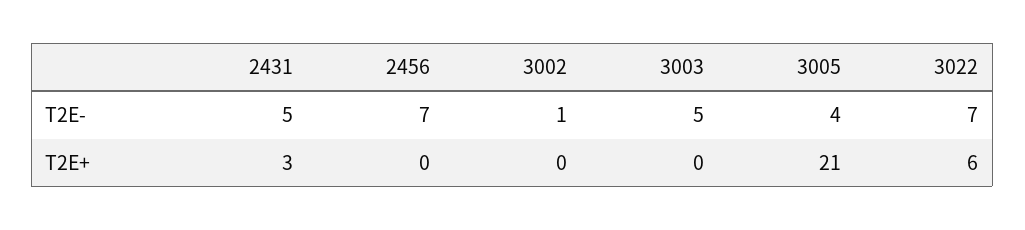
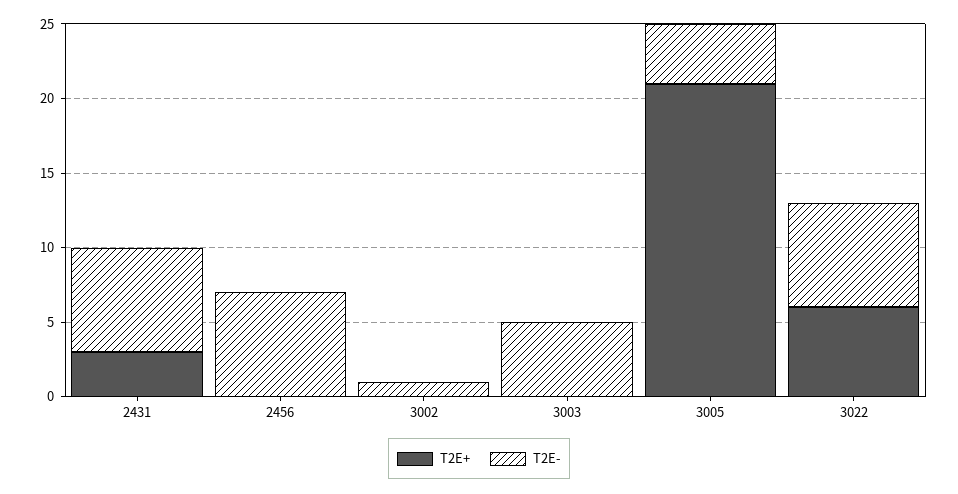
T2E-, 2431: 5 -> 7

